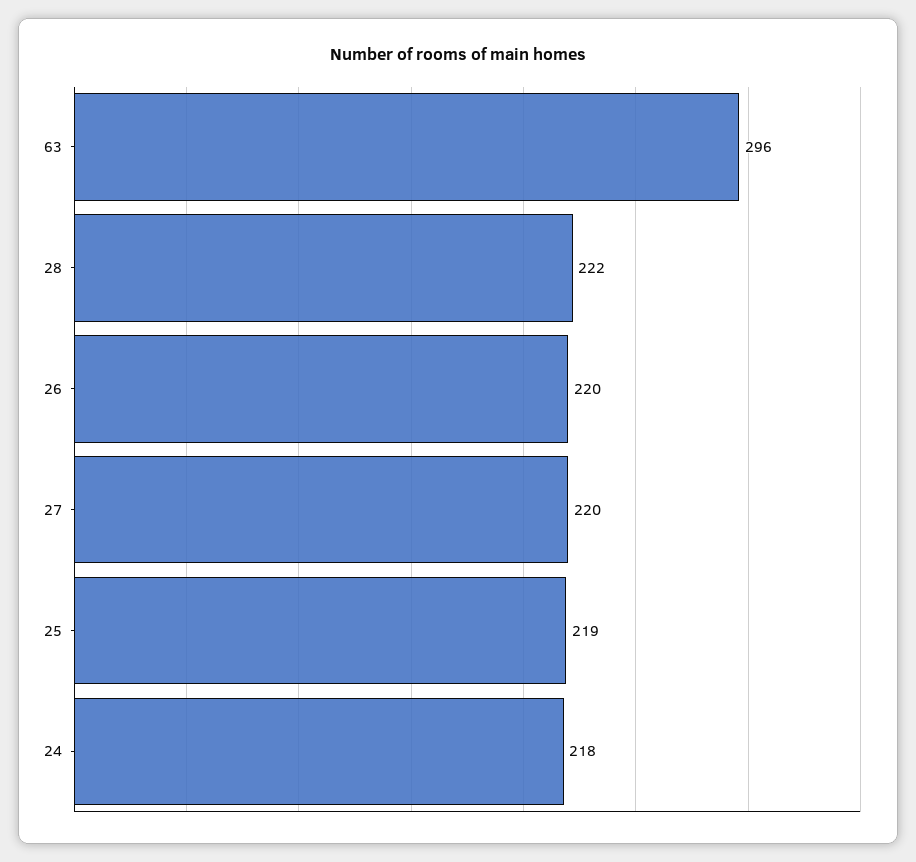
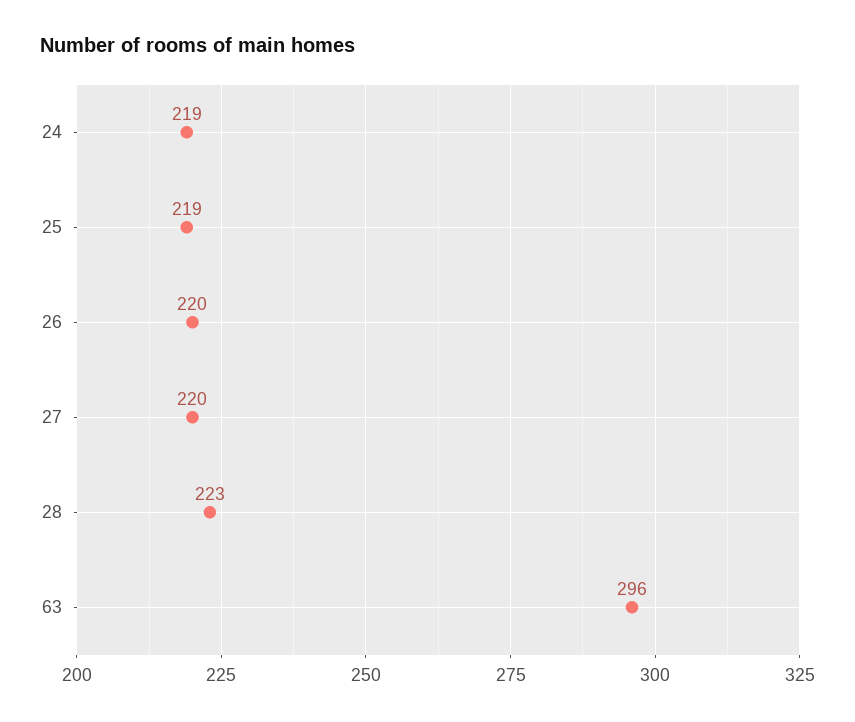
28: 222 -> 223
24: 218 -> 219

